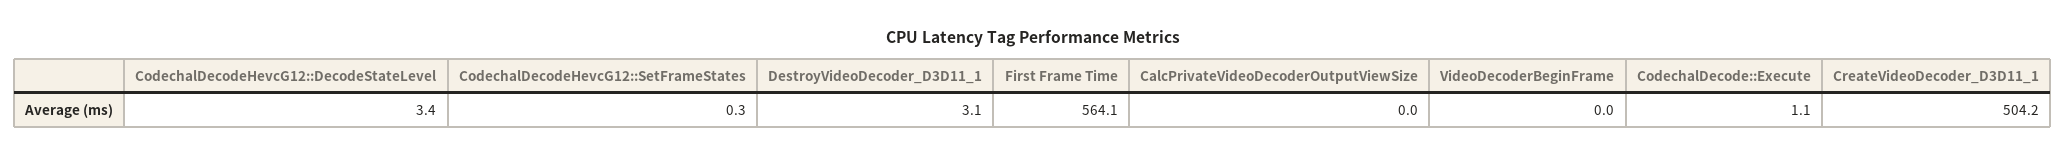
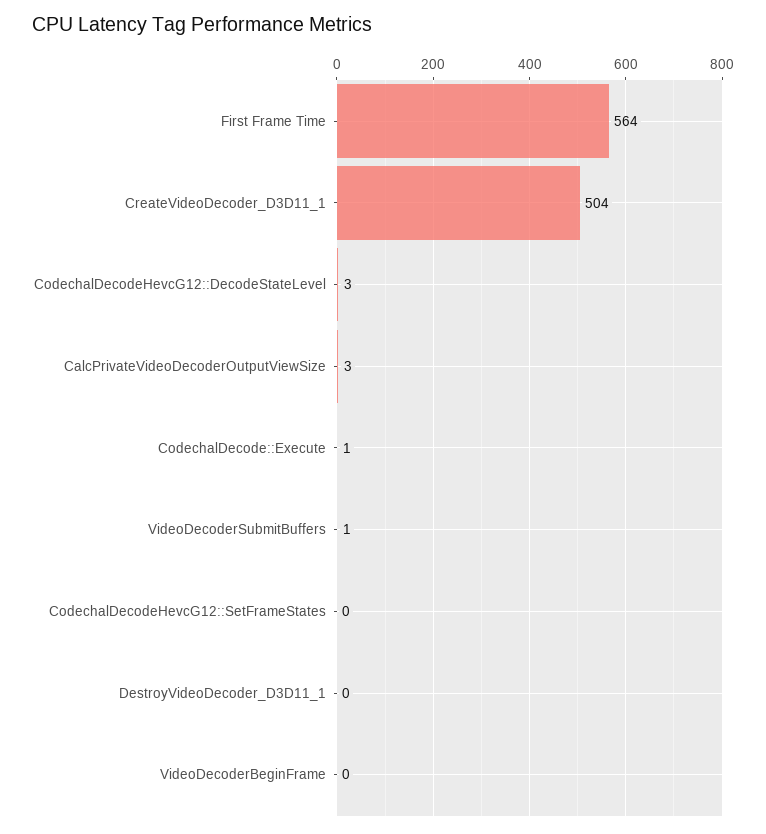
DestroyVideoDecoder_D3D11_1: 3.1 -> 0
CalcPrivateVideoDecoderOutputViewSize: 0 -> 3
VideoDecoderSubmitBuffers: none -> 1

